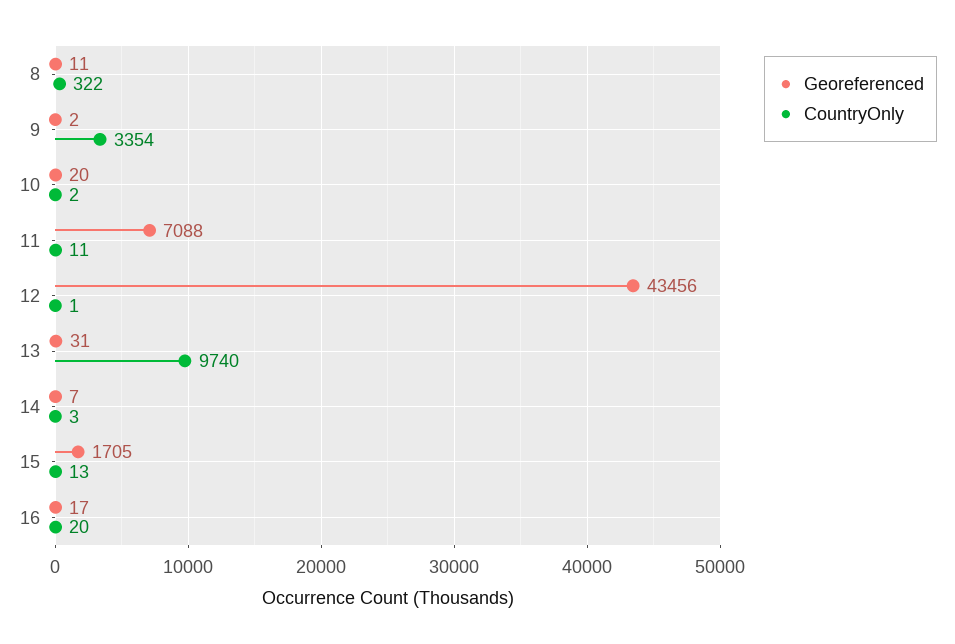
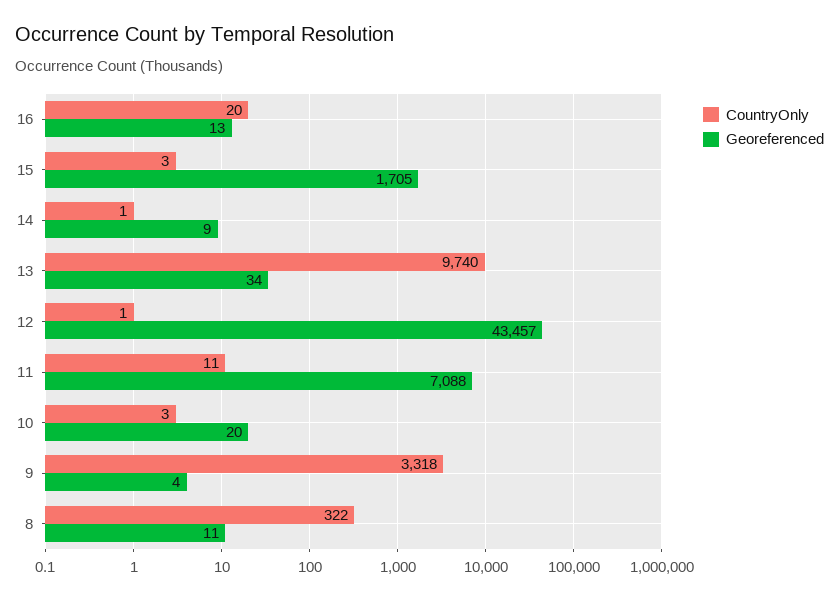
Georeferenced, 9: 2 -> 4
CountryOnly, 9: 3354 -> 3318
CountryOnly, 10: 2 -> 3
Georeferenced, 12: 43456 -> 43457
Georeferenced, 13: 31 -> 34
Georeferenced, 14: 7 -> 9
CountryOnly, 14: 3 -> 1
CountryOnly, 15: 13 -> 3
Georeferenced, 16: 17 -> 13

